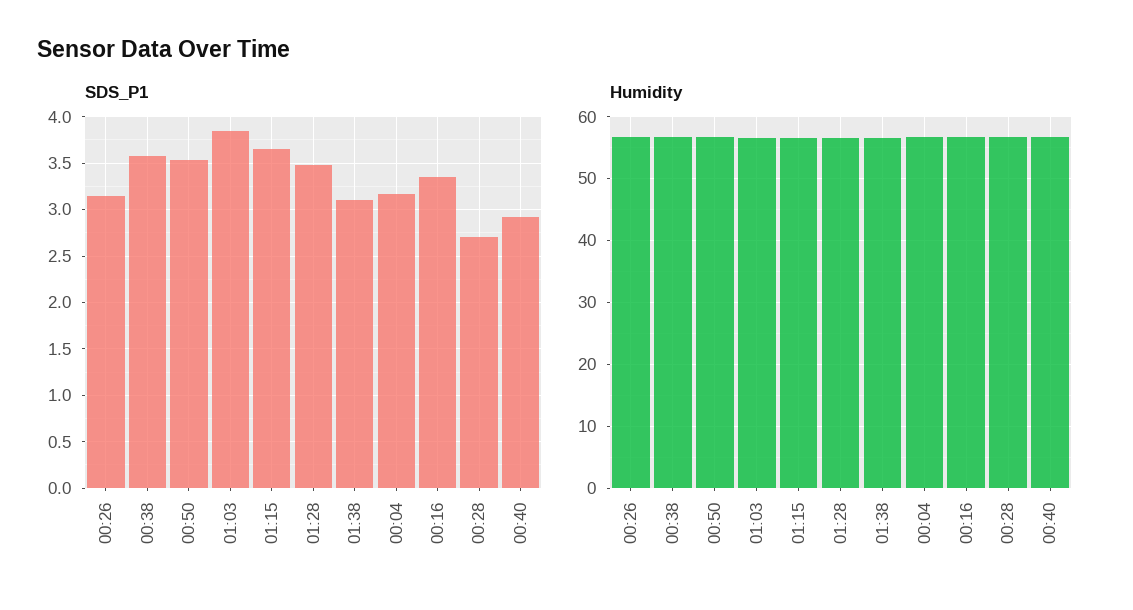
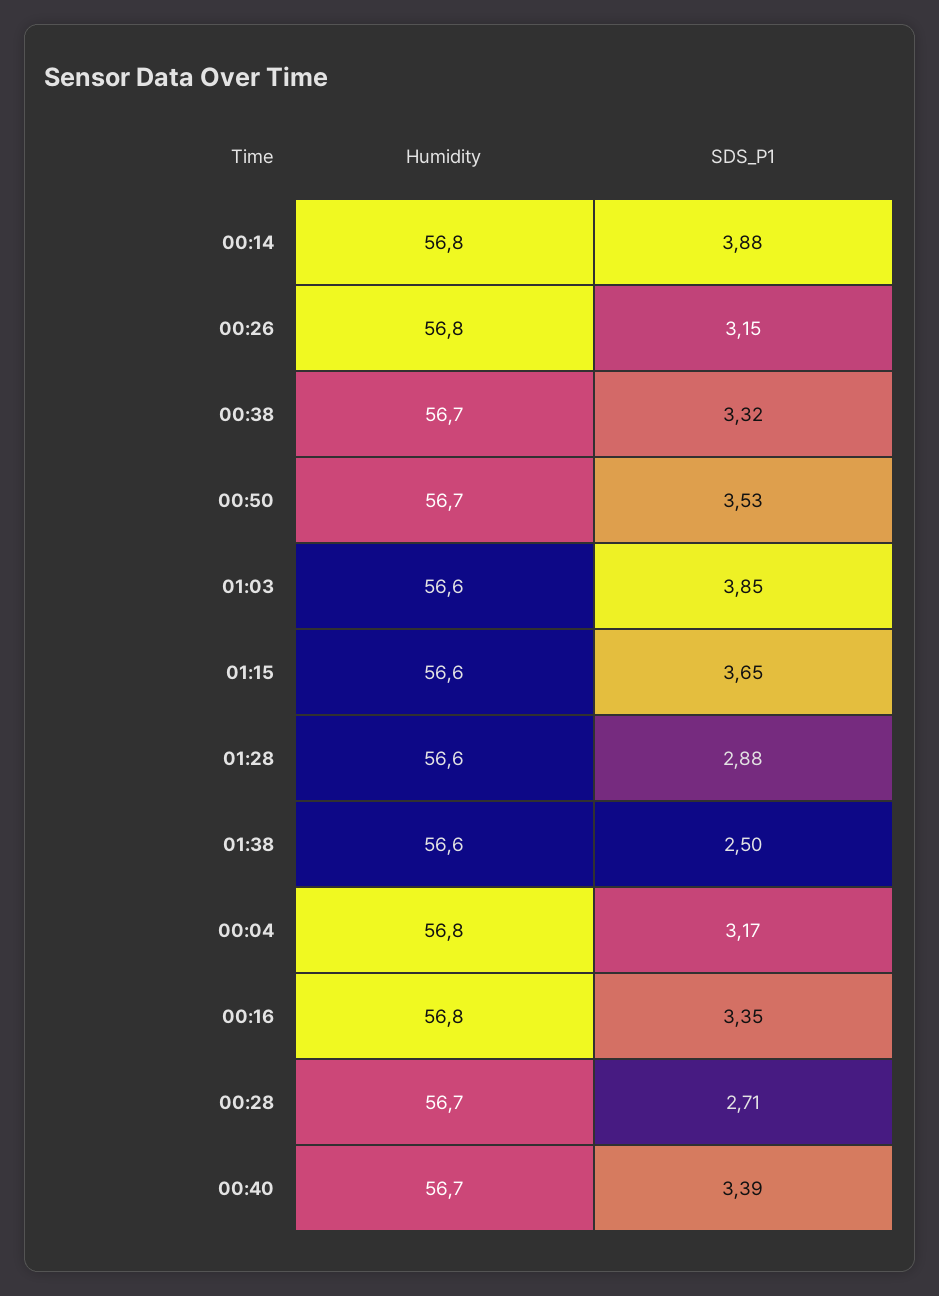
SDS_P1, 00:38: 3.6 -> 3.32
SDS_P1, 01:28: 3.5 -> 2.88
SDS_P1, 01:38: 3.1 -> 2.5
SDS_P1, 00:40: 2.9 -> 3.39
Humidity, 00:14: none -> 56.8
SDS_P1, 00:14: none -> 3.88

